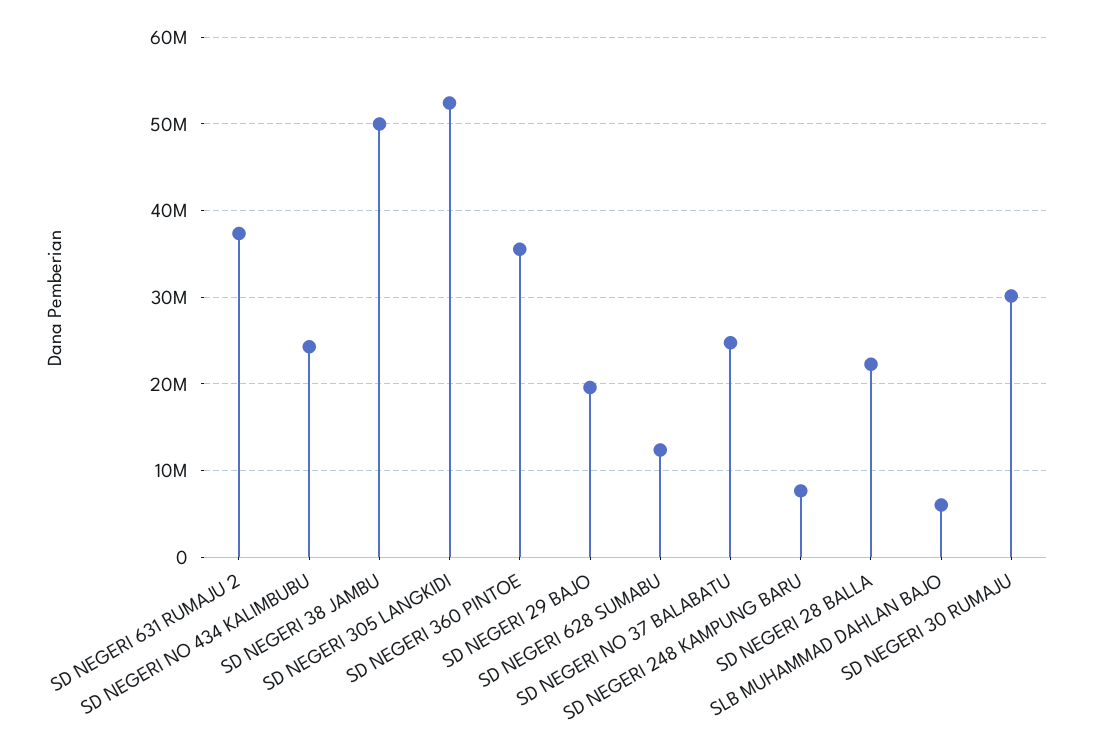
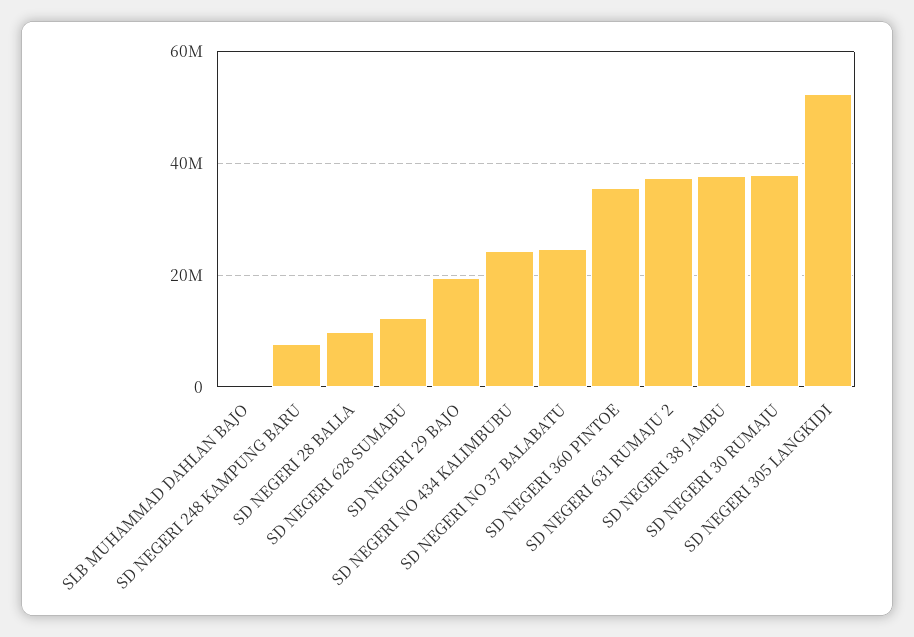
SD NEGERI 38 JAMBU: 50000000 -> 38000000
SD NEGERI 28 BALLA: 22000000 -> 10000000
SLB MUHAMMAD DAHLAN BAJO: 6000000 -> 0
SD NEGERI 30 RUMAJU: 30000000 -> 38000000

